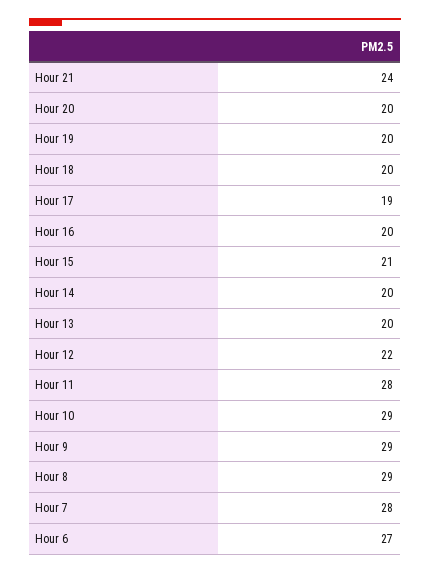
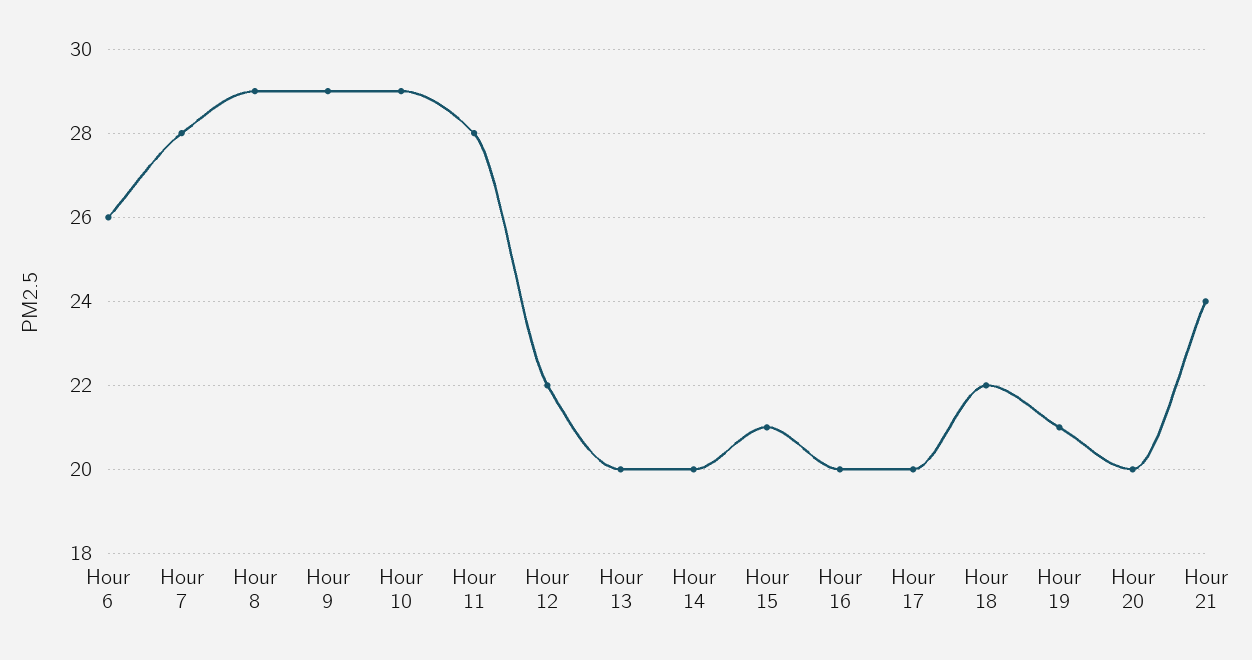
Hour 19: 20 -> 21
Hour 18: 20 -> 22
Hour 17: 19 -> 20
Hour 6: 27 -> 26

